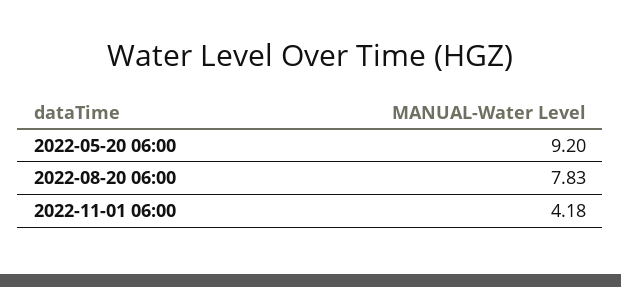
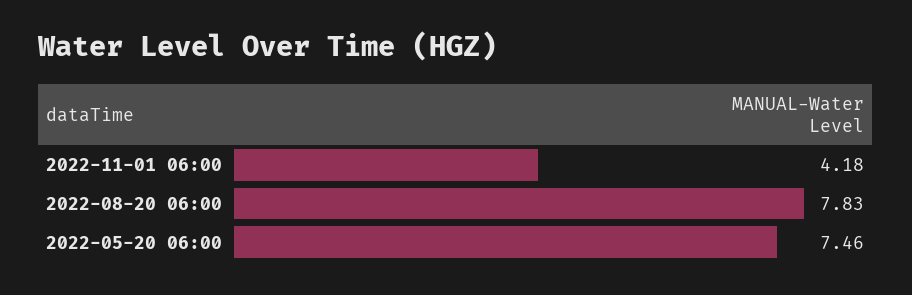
2022-05-20 06:00: 9.2 -> 7.46

